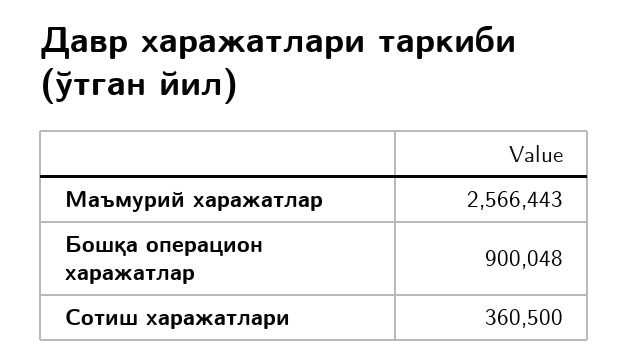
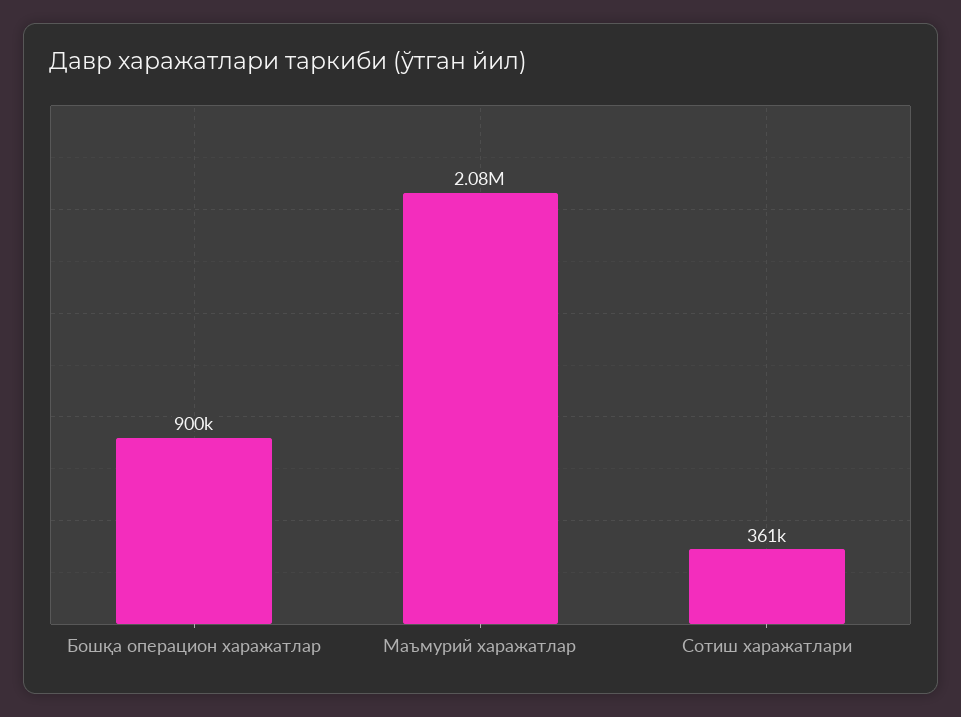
Маъмурий харажатлар: 2566443 -> 2080000

